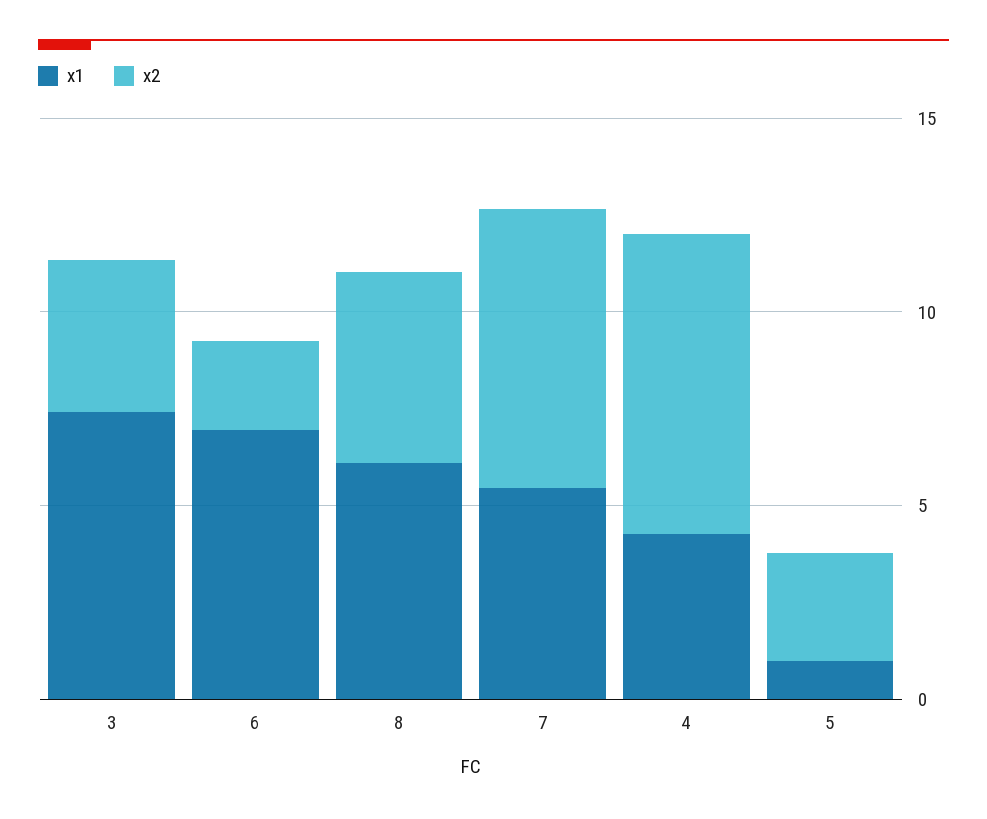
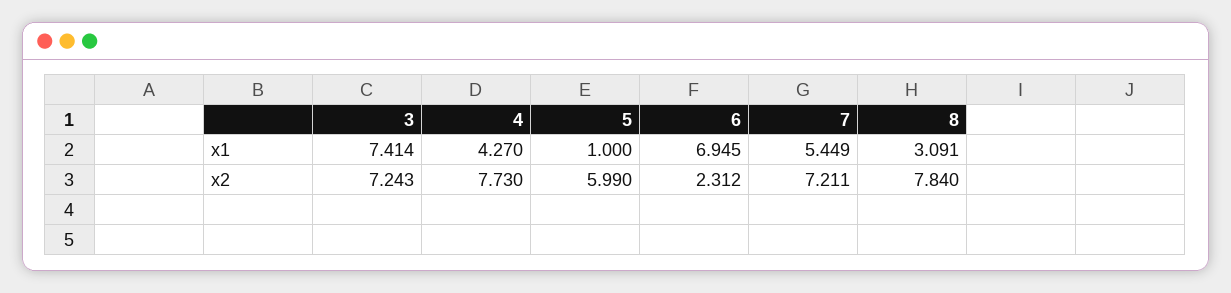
x2, 3: 4 -> 7.243
x1, 8: 6 -> 3.091
x2, 8: 5 -> 7.84
x2, 5: 3 -> 5.99

